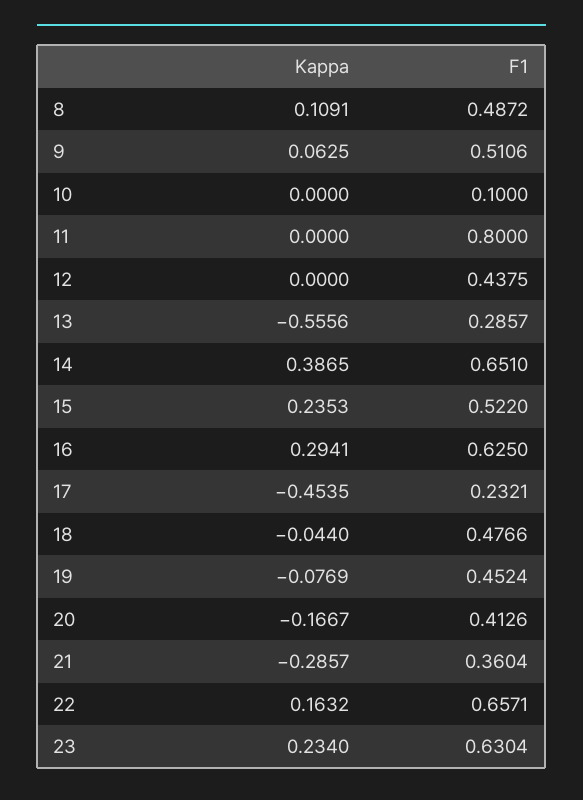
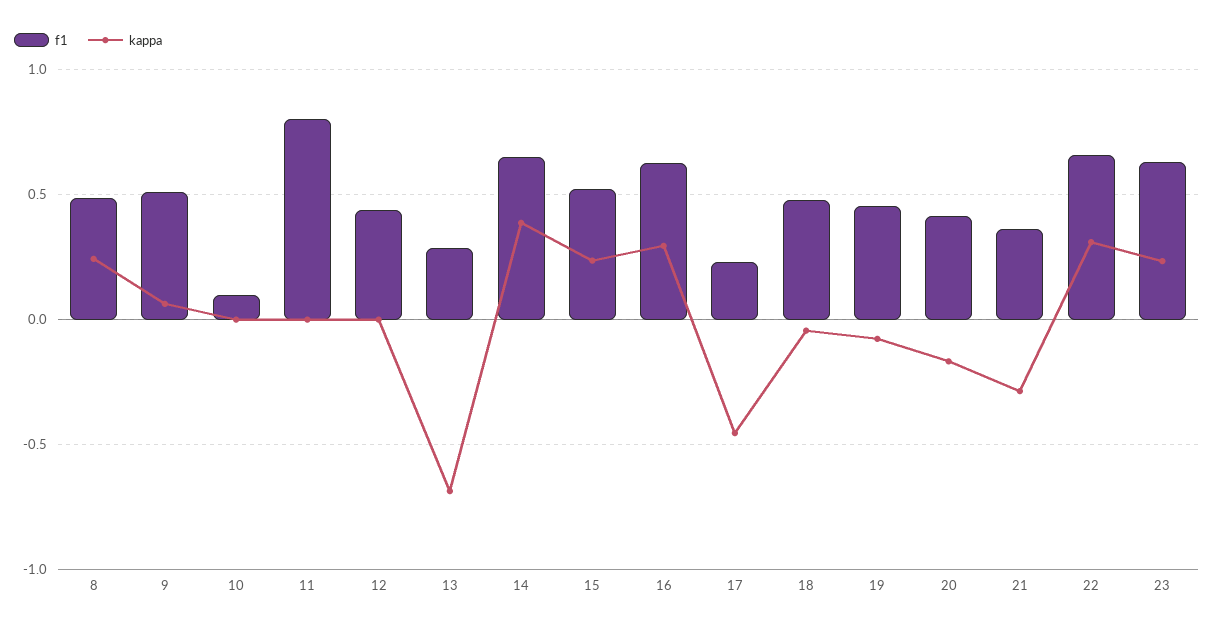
Kappa, 8: 0.1091 -> 0.25
Kappa, 13: -0.5556 -> -0.7
Kappa, 22: 0.1632 -> 0.3

